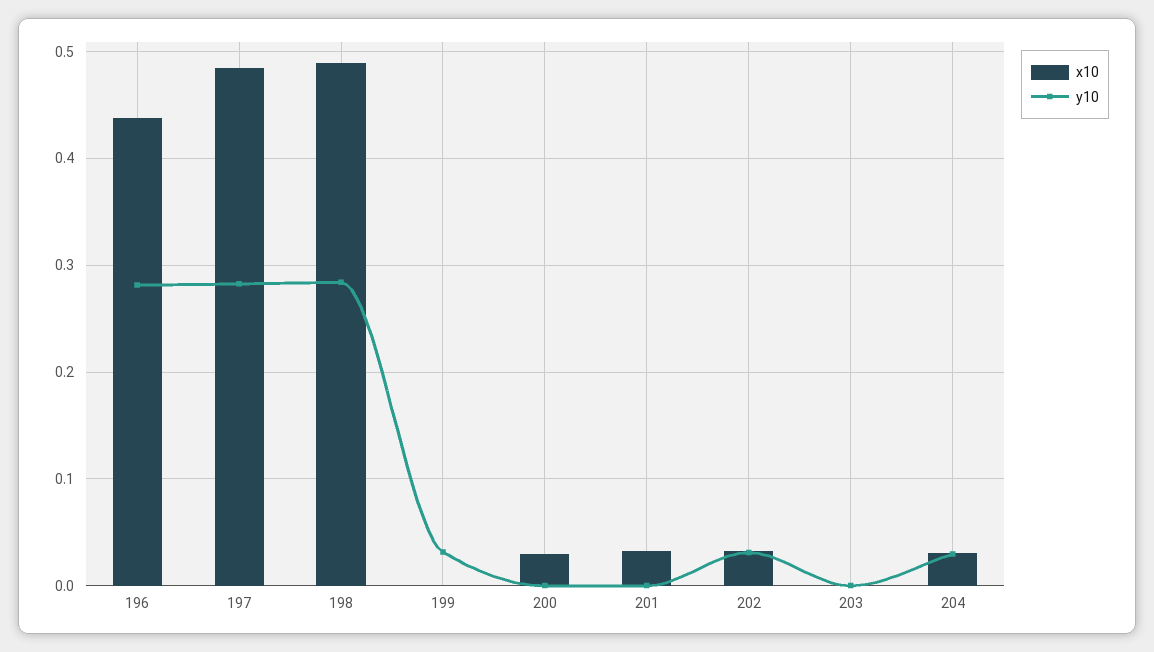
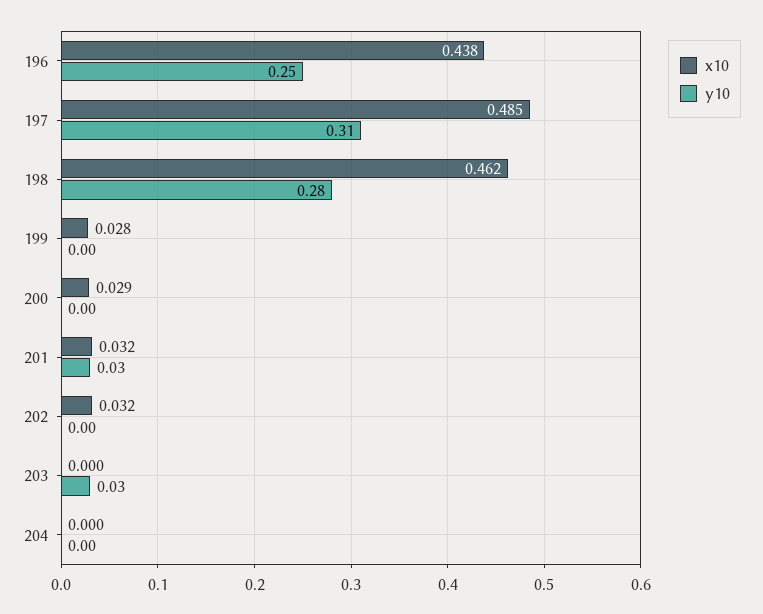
y10, 196: 0.28 -> 0.25
y10, 197: 0.28 -> 0.31
x10, 198: 0.49 -> 0.462
x10, 199: 0 -> 0.028
y10, 199: 0.03 -> 0
y10, 201: 0 -> 0.03
y10, 202: 0.03 -> 0
y10, 203: 0 -> 0.03
x10, 204: 0.03 -> 0
y10, 204: 0.03 -> 0

